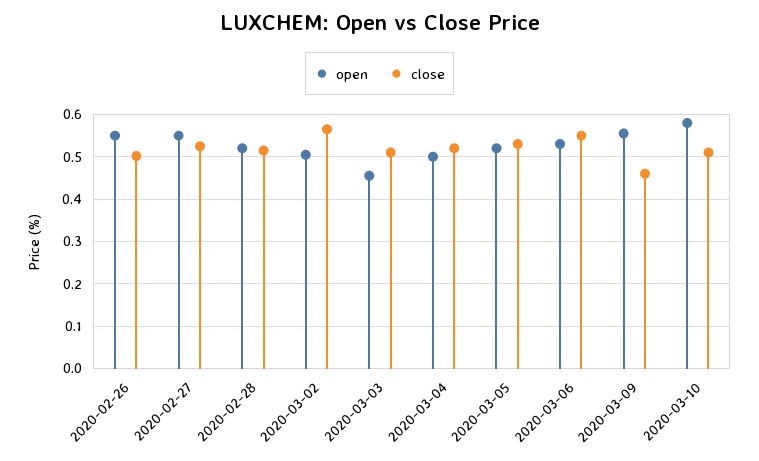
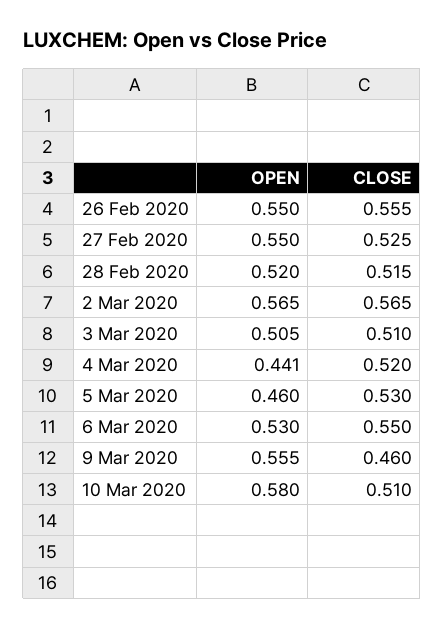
close, 2020-02-26: 0.5 -> 0.555
open, 2020-03-02: 0.5 -> 0.565
open, 2020-03-03: 0.46 -> 0.505
open, 2020-03-04: 0.5 -> 0.441
open, 2020-03-05: 0.52 -> 0.46

